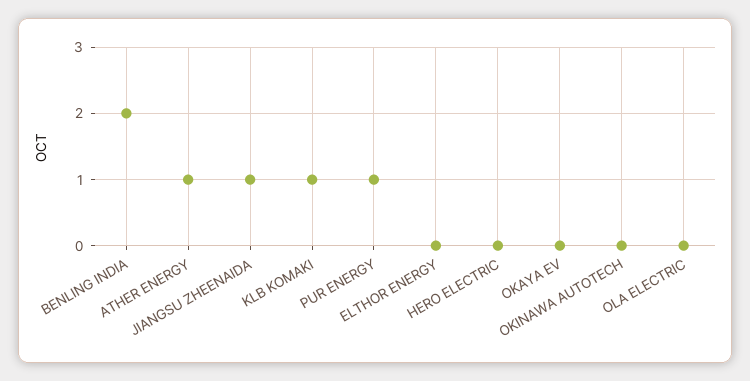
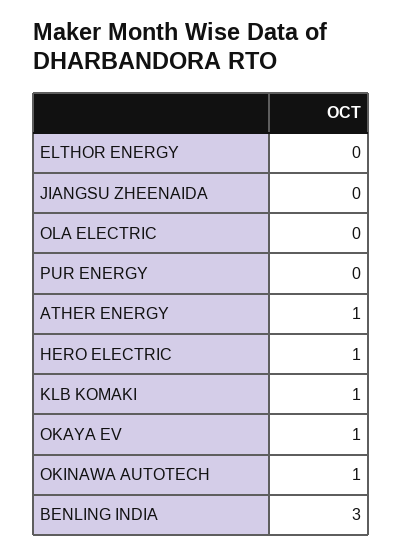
BENLING INDIA: 2 -> 3
JIANGSU ZHEENAIDA: 1 -> 0
PUR ENERGY: 1 -> 0
HERO ELECTRIC: 0 -> 1
OKAYA EV: 0 -> 1
OKINAWA AUTOTECH: 0 -> 1

